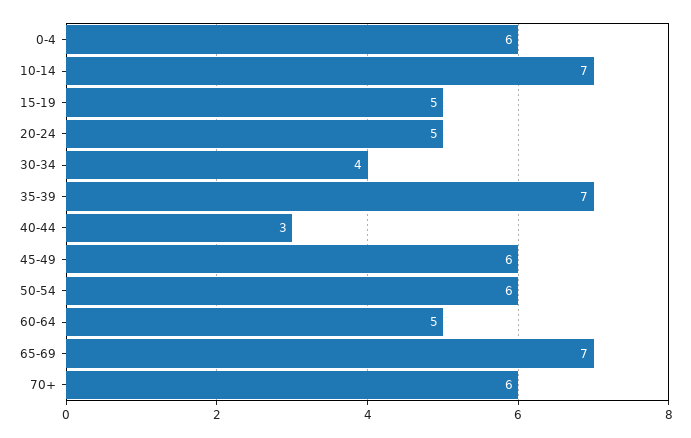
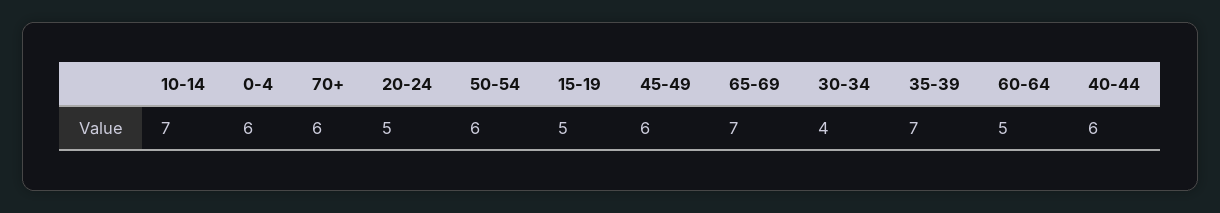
40-44: 3 -> 6

